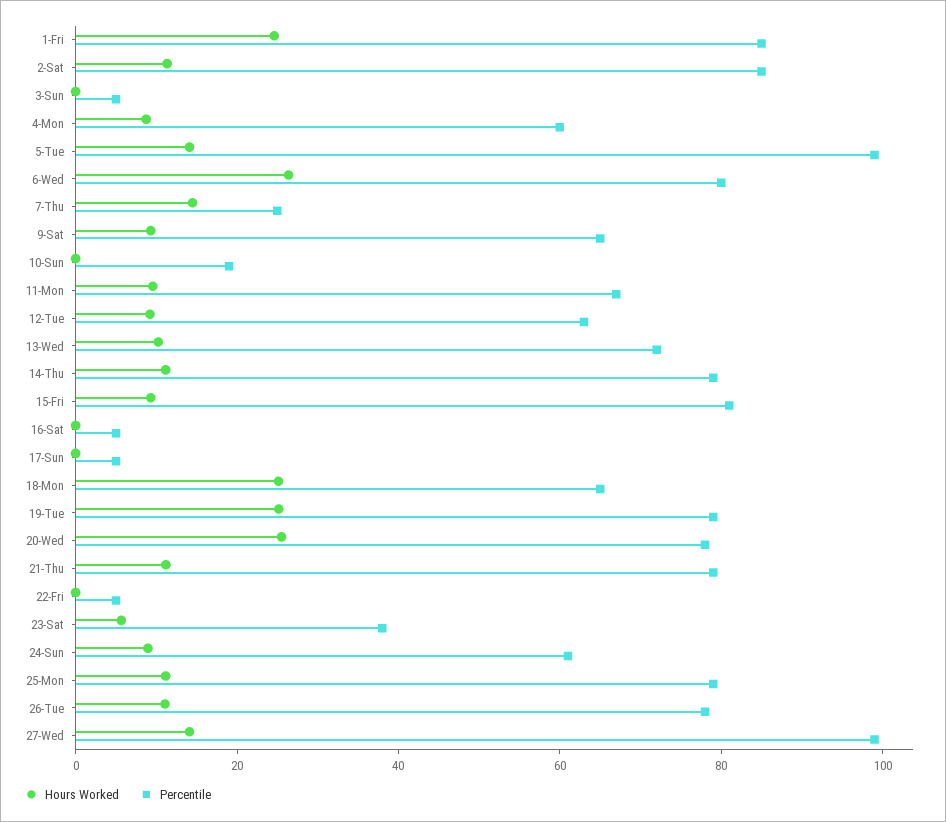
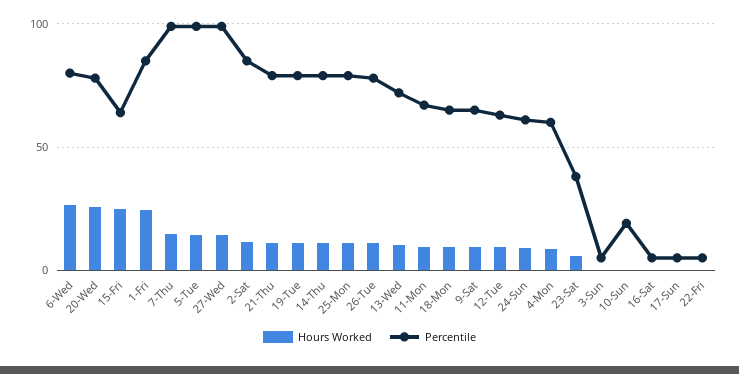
Percentile, 7-Thu: 25 -> 100
Hours Worked, 15-Fri: 10 -> 25
Percentile, 15-Fri: 80 -> 65
Hours Worked, 18-Mon: 25 -> 10
Hours Worked, 19-Tue: 25 -> 10

